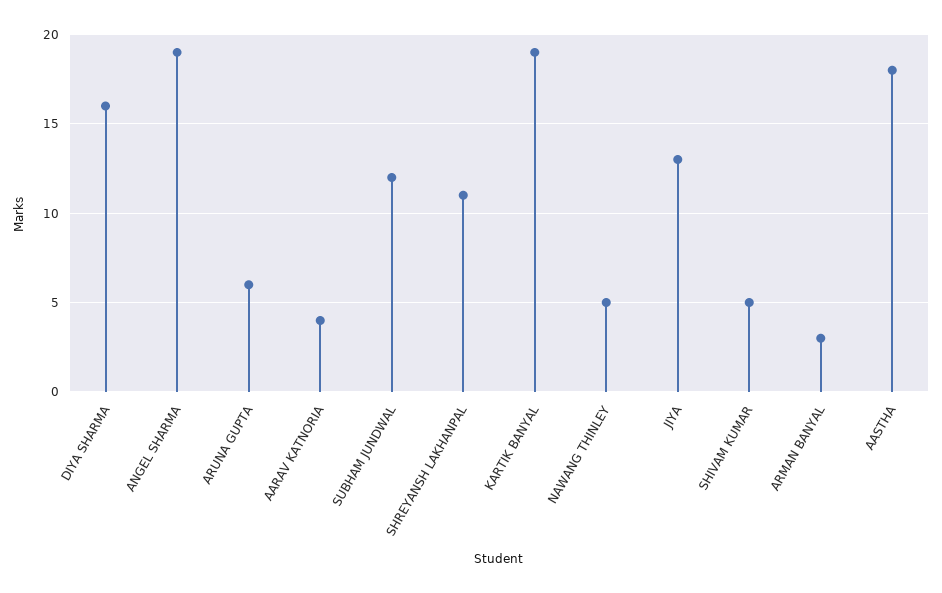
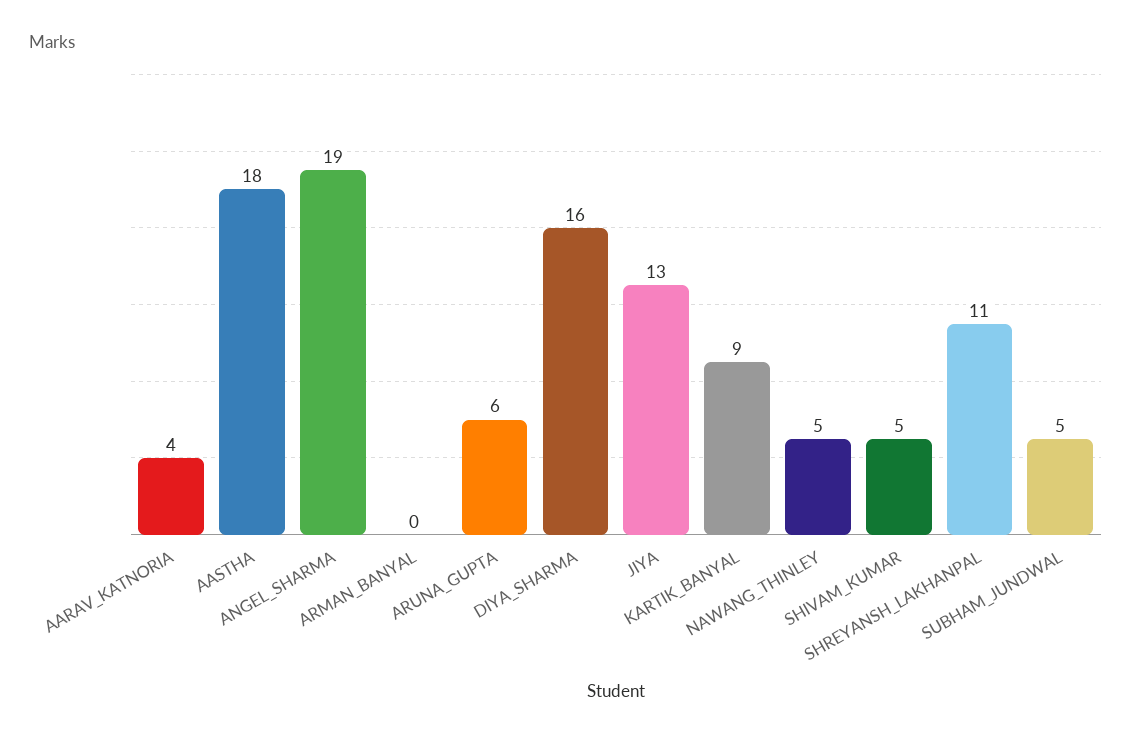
SUBHAM JUNDWAL: 12 -> 5
KARTIK BANYAL: 19 -> 9
ARMAN BANYAL: 3 -> 0

